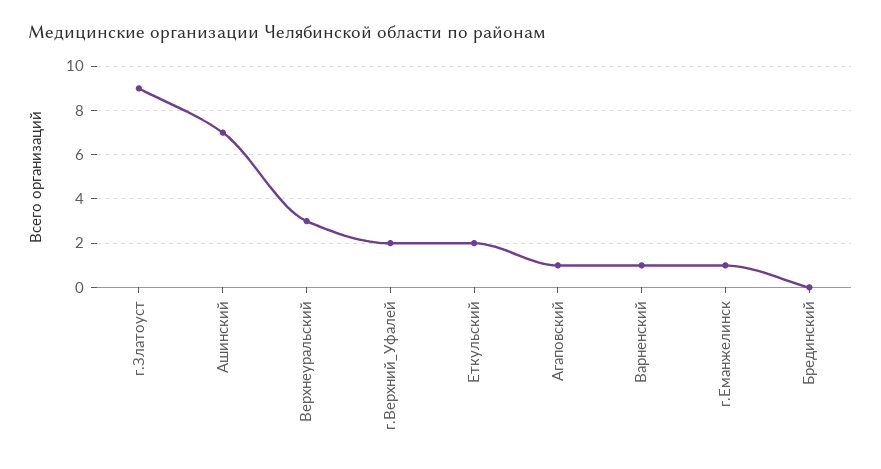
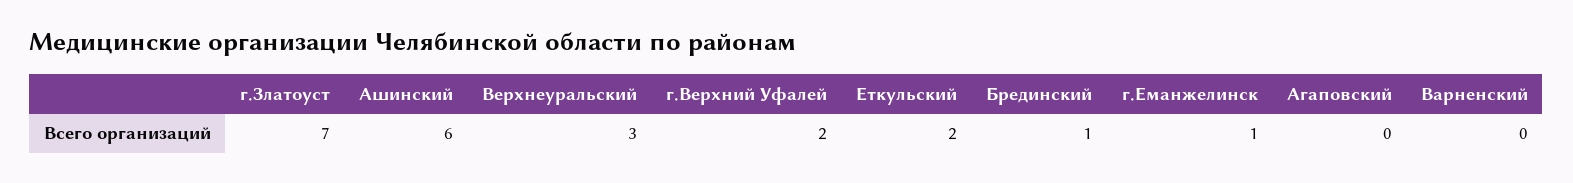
г.Златоуст: 9 -> 7
Ашинский: 7 -> 6
Агаповский: 1 -> 0
Варненский: 1 -> 0
Брединский: 0 -> 1

